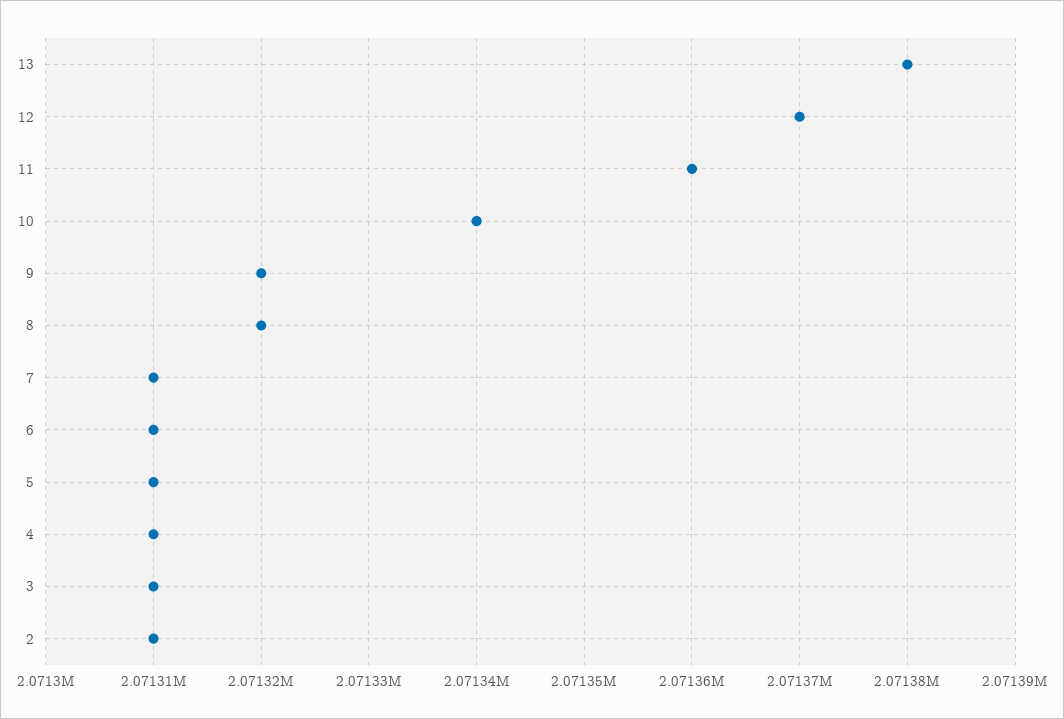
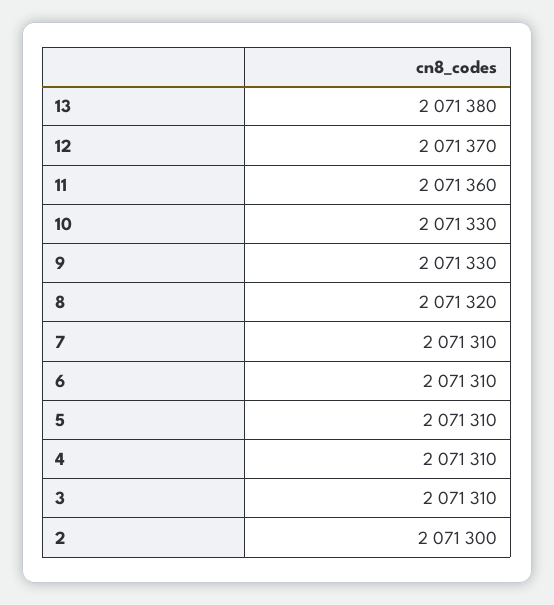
10: 2071340 -> 2071330
9: 2071320 -> 2071330
2: 2071310 -> 2071300

